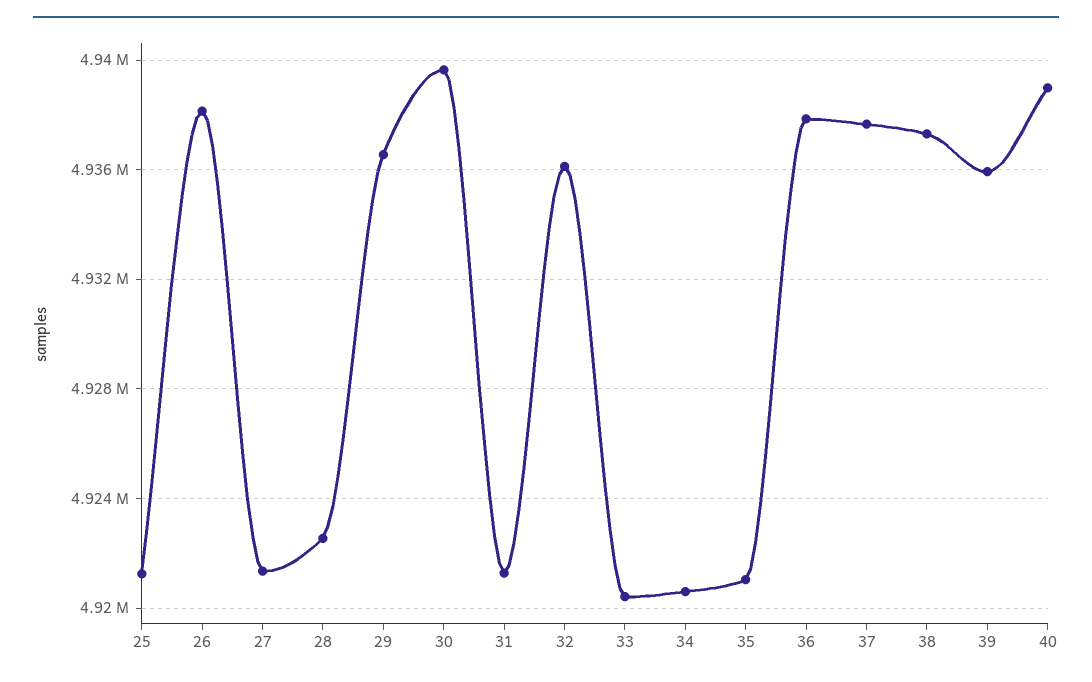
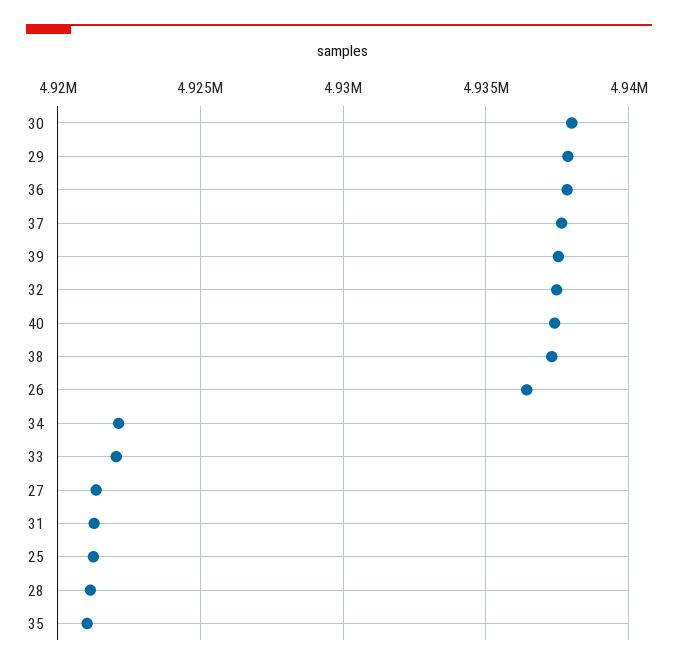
26: 4938000 -> 4936500
28: 4922500 -> 4921000
29: 4936500 -> 4938000
30: 4939500 -> 4938000
32: 4936000 -> 4937500
33: 4920500 -> 4922000
34: 4920500 -> 4922000
39: 4936000 -> 4937500
40: 4939000 -> 4937500

